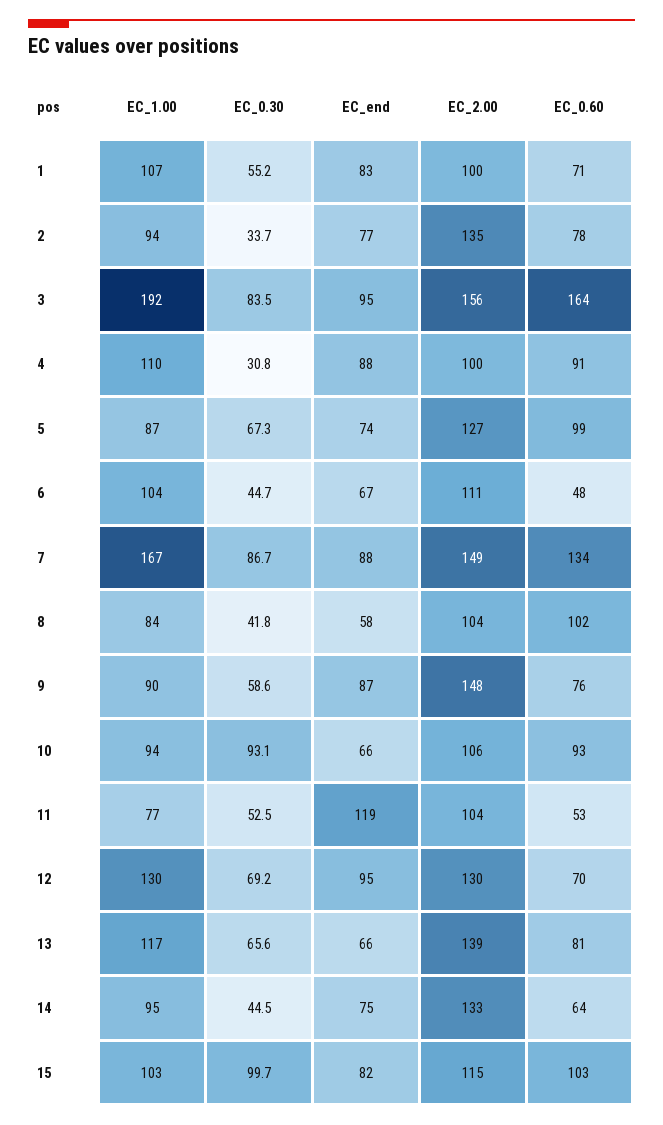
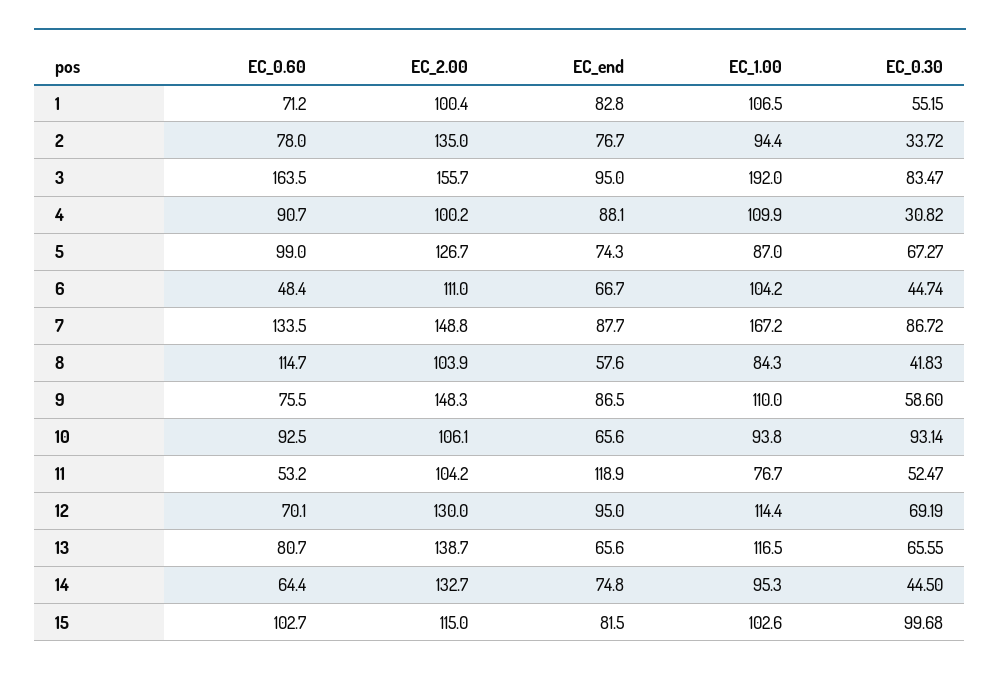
EC_0.60, 8: 102 -> 114.7
EC_1.00, 9: 90 -> 110
EC_1.00, 12: 130 -> 114.4

